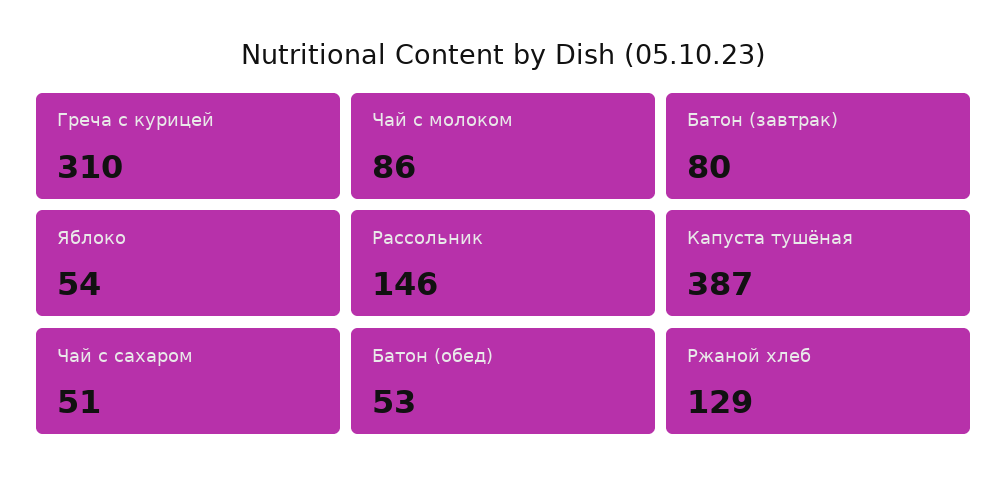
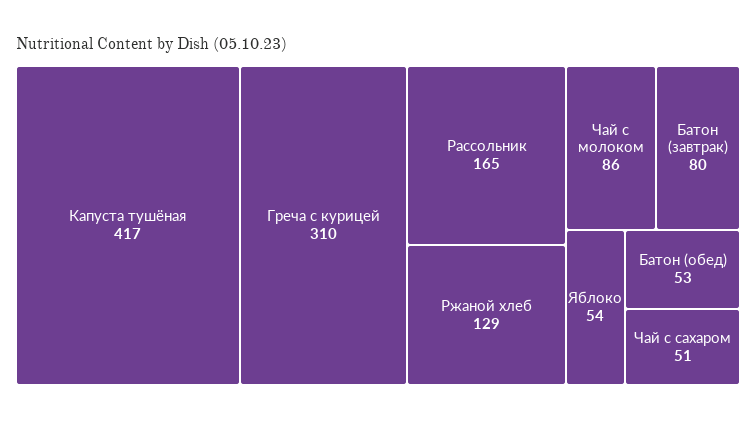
Рассольник: 146 -> 165
Капуста тушёная: 387 -> 417

